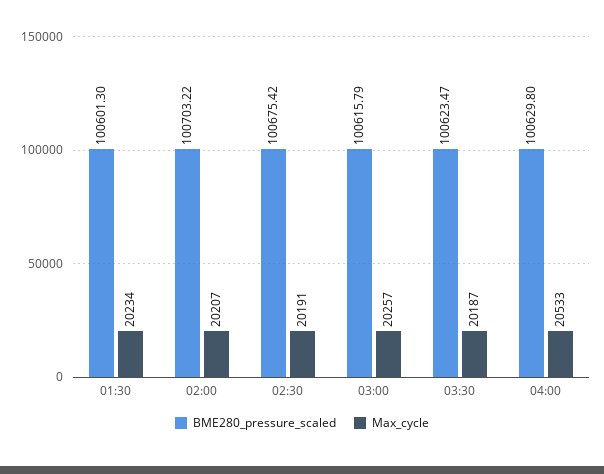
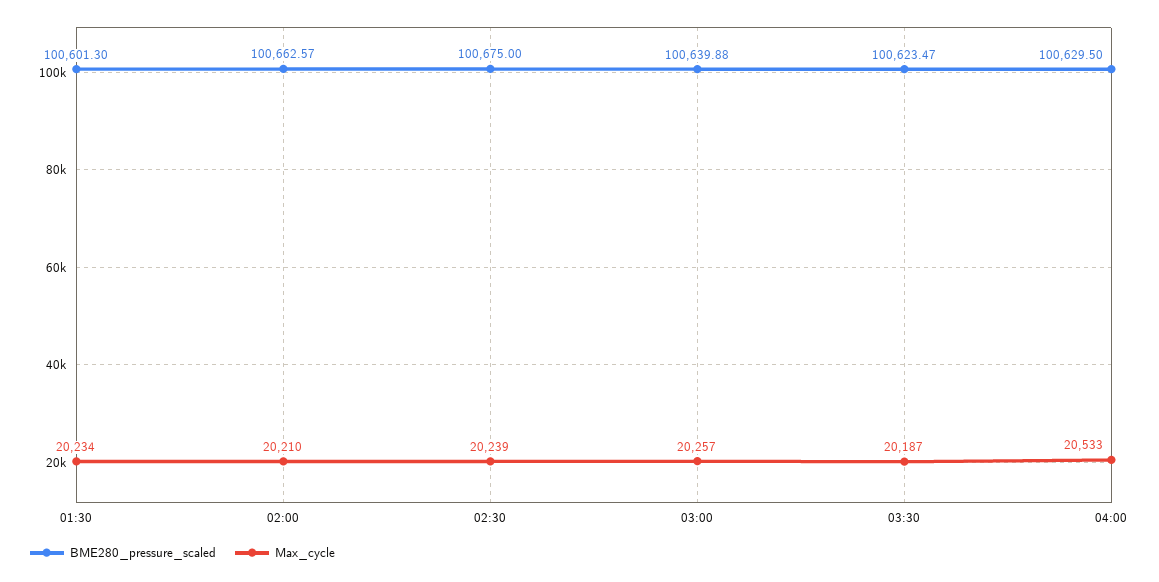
BME280_pressure_scaled, 02:00: 100703.22 -> 100662.57
Max_cycle, 02:00: 20207 -> 20210
BME280_pressure_scaled, 02:30: 100675.42 -> 100675
Max_cycle, 02:30: 20191 -> 20239
BME280_pressure_scaled, 03:00: 100615.79 -> 100639.88
BME280_pressure_scaled, 04:00: 100629.8 -> 100629.5

